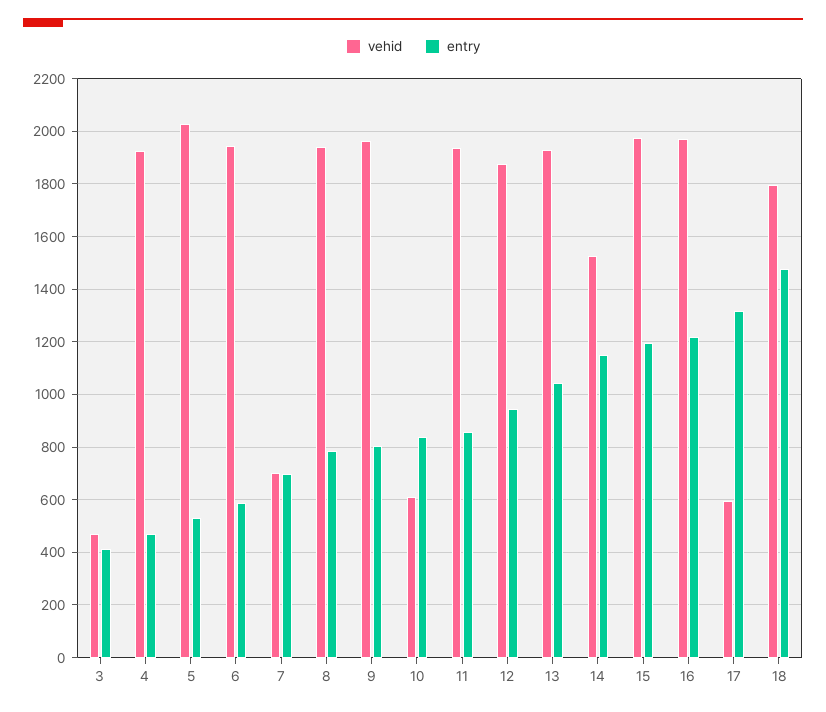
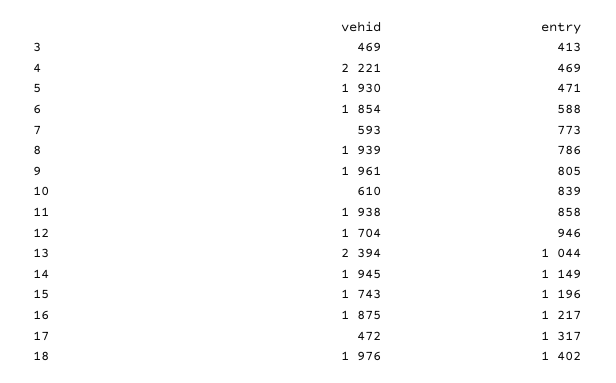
vehid, 4: 1925 -> 2221
vehid, 5: 2025 -> 1930
entry, 5: 525 -> 471
vehid, 6: 1950 -> 1854
vehid, 7: 700 -> 593
entry, 7: 700 -> 773
vehid, 12: 1875 -> 1704
vehid, 13: 1925 -> 2394
vehid, 14: 1525 -> 1945
vehid, 15: 1975 -> 1743
vehid, 16: 1975 -> 1875
vehid, 17: 600 -> 472
vehid, 18: 1800 -> 1976
entry, 18: 1475 -> 1402

